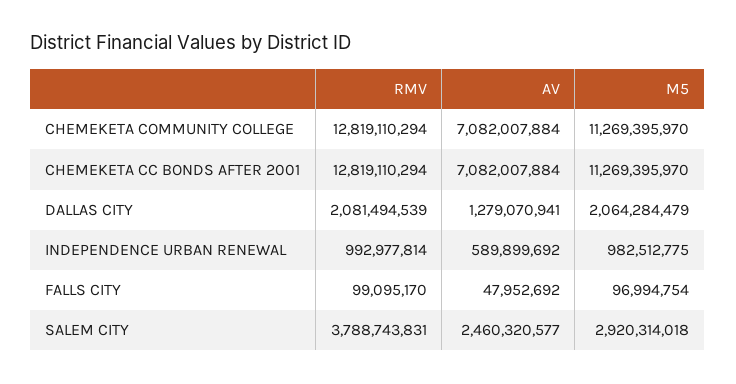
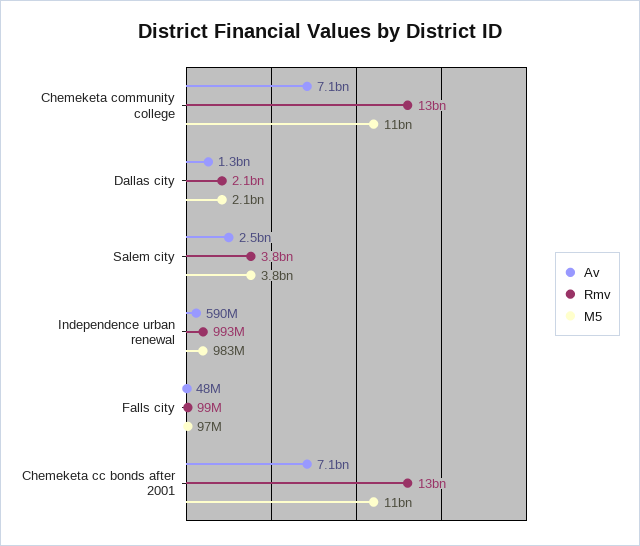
M5, SALEM CITY: 2920314018 -> 3800000000

